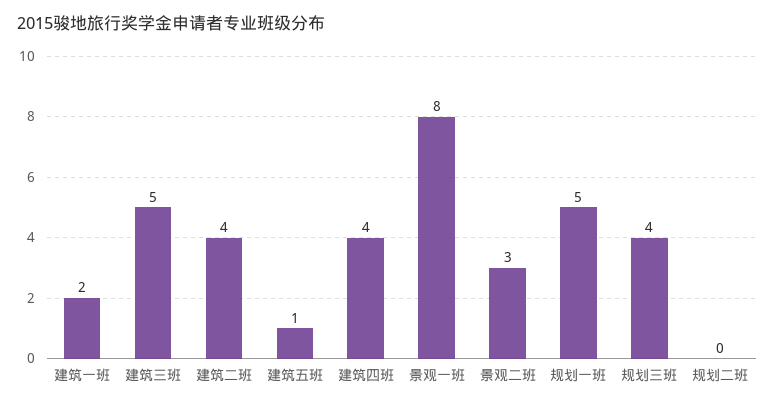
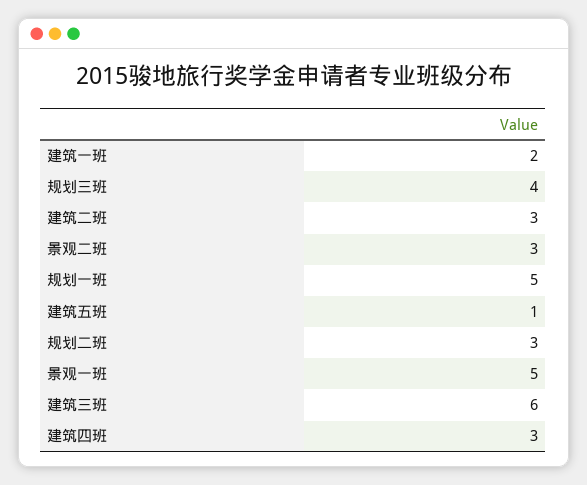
建筑三班: 5 -> 6
建筑二班: 4 -> 3
建筑四班: 4 -> 3
景观一班: 8 -> 5
规划二班: 0 -> 3

